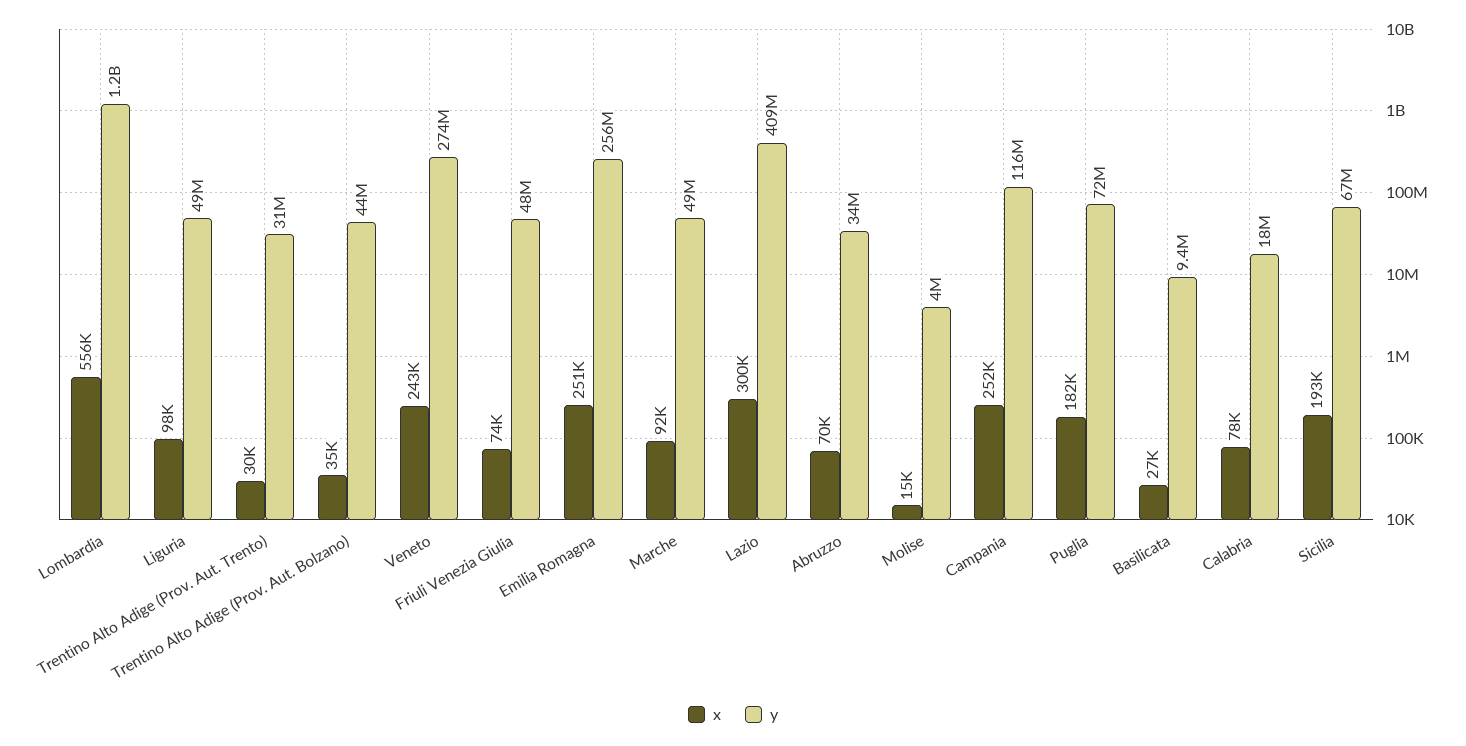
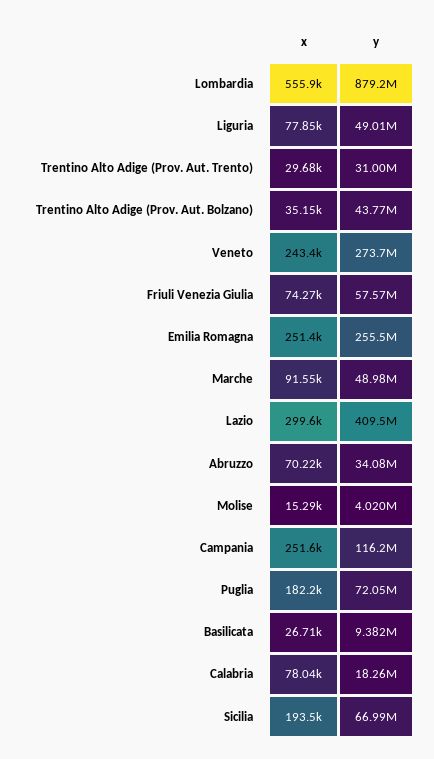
y, Lombardia: 1200000000 -> 879200000
x, Liguria: 98000 -> 77850
y, Friuli Venezia Giulia: 48000000 -> 57570000

